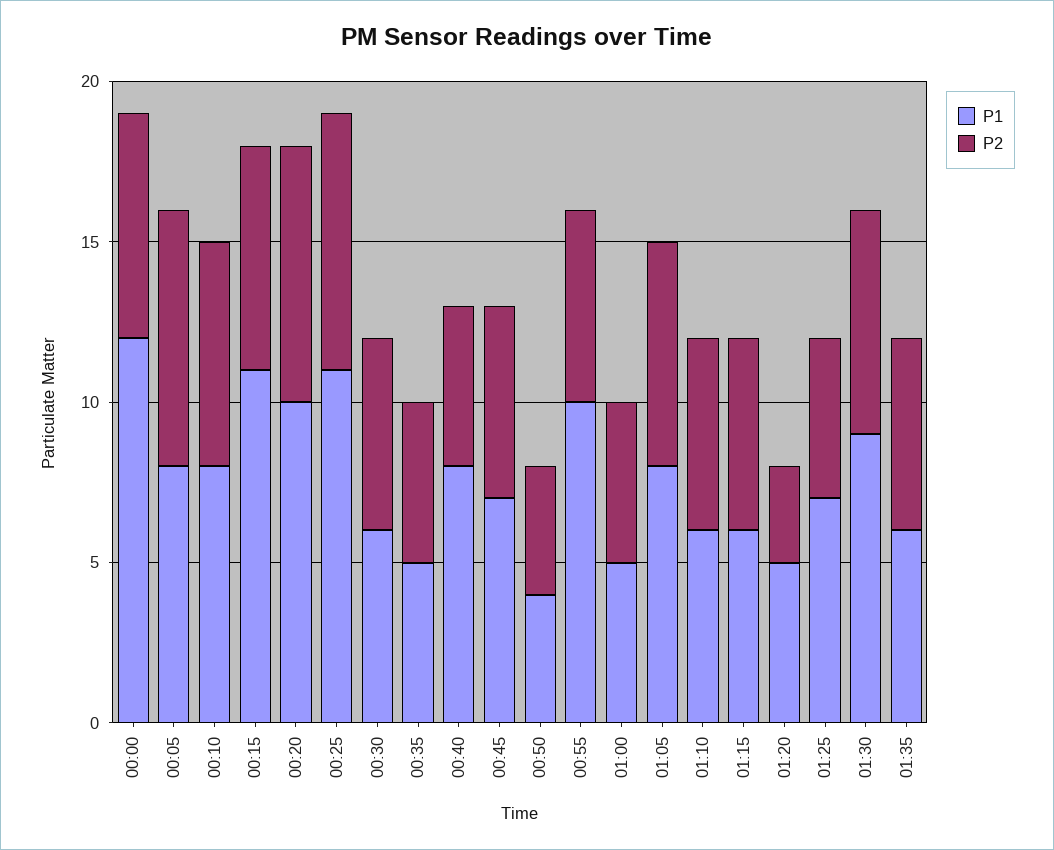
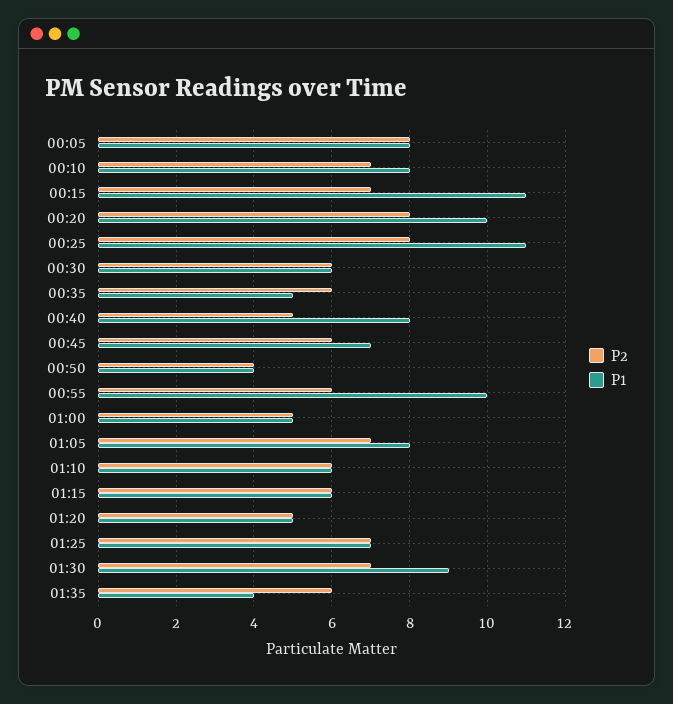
P1, 00:00: 12 -> none
P2, 00:00: 7 -> none
P2, 00:35: 5 -> 6
P2, 01:20: 3 -> 5
P2, 01:25: 5 -> 7
P1, 01:35: 6 -> 4

